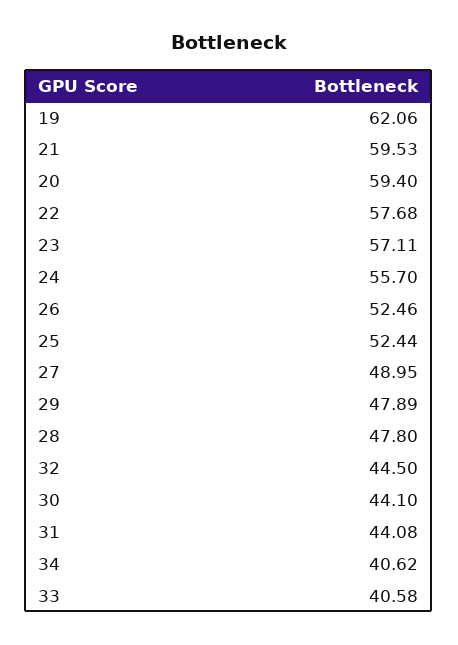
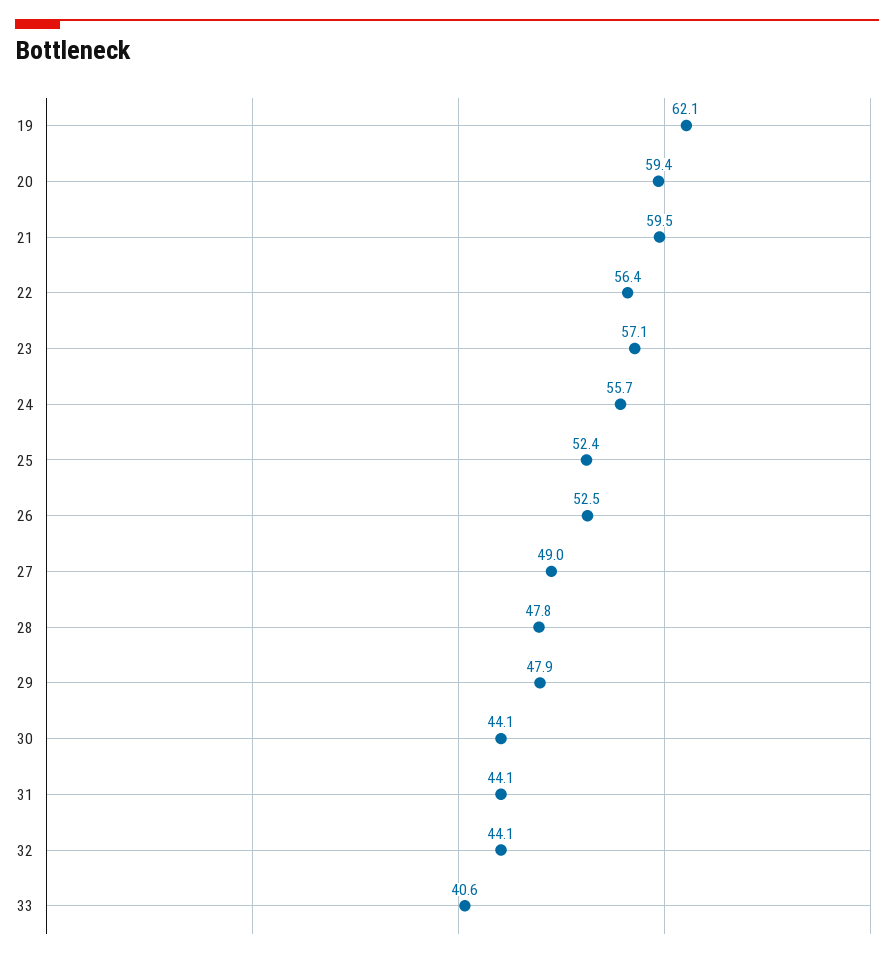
22: 57.68 -> 56.4
32: 44.5 -> 44.1
34: 40.62 -> none

